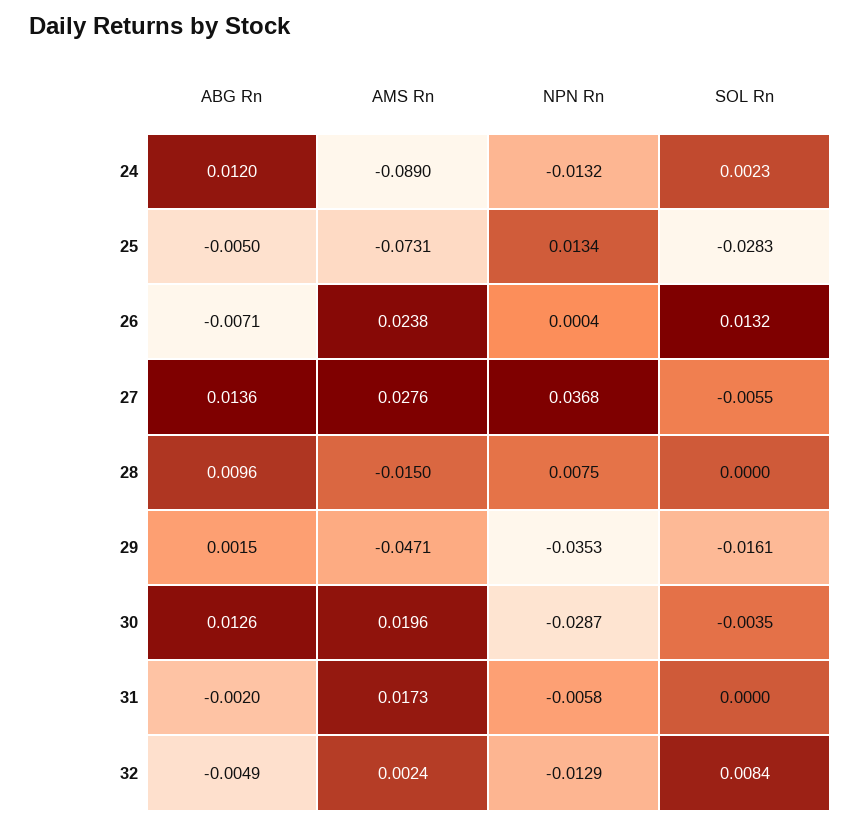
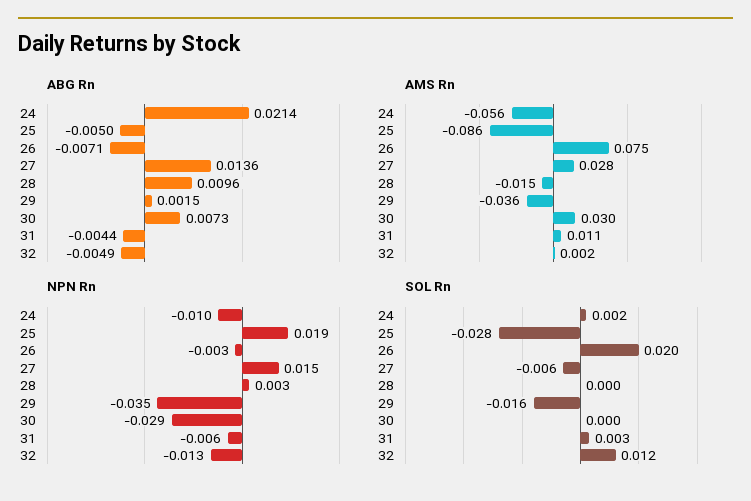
ABG Rn, 24: 0.012 -> 0.0214
AMS Rn, 24: -0.089 -> -0.056
NPN Rn, 24: -0.0132 -> -0.01
AMS Rn, 25: -0.0731 -> -0.086
NPN Rn, 25: 0.0134 -> 0.019
AMS Rn, 26: 0.0238 -> 0.075
NPN Rn, 26: 0.0004 -> -0.003
SOL Rn, 26: 0.0132 -> 0.02
NPN Rn, 27: 0.0368 -> 0.015
NPN Rn, 28: 0.0075 -> 0.003
AMS Rn, 29: -0.0471 -> -0.036
ABG Rn, 30: 0.0126 -> 0.0073
AMS Rn, 30: 0.0196 -> 0.03
SOL Rn, 30: -0.0035 -> 0
ABG Rn, 31: -0.002 -> -0.0044
AMS Rn, 31: 0.0173 -> 0.011
SOL Rn, 31: 0 -> 0.003
SOL Rn, 32: 0.0084 -> 0.012

